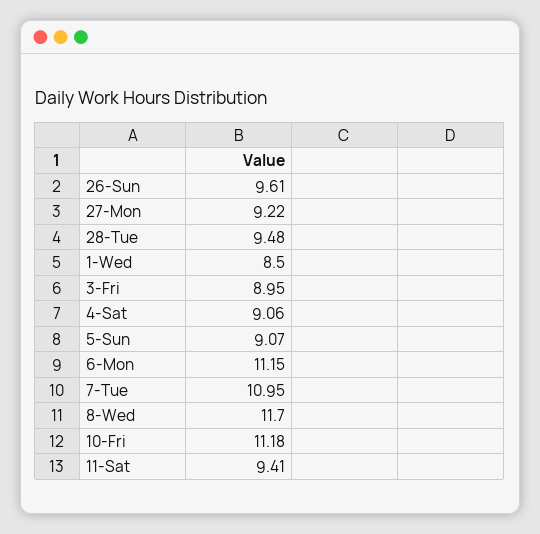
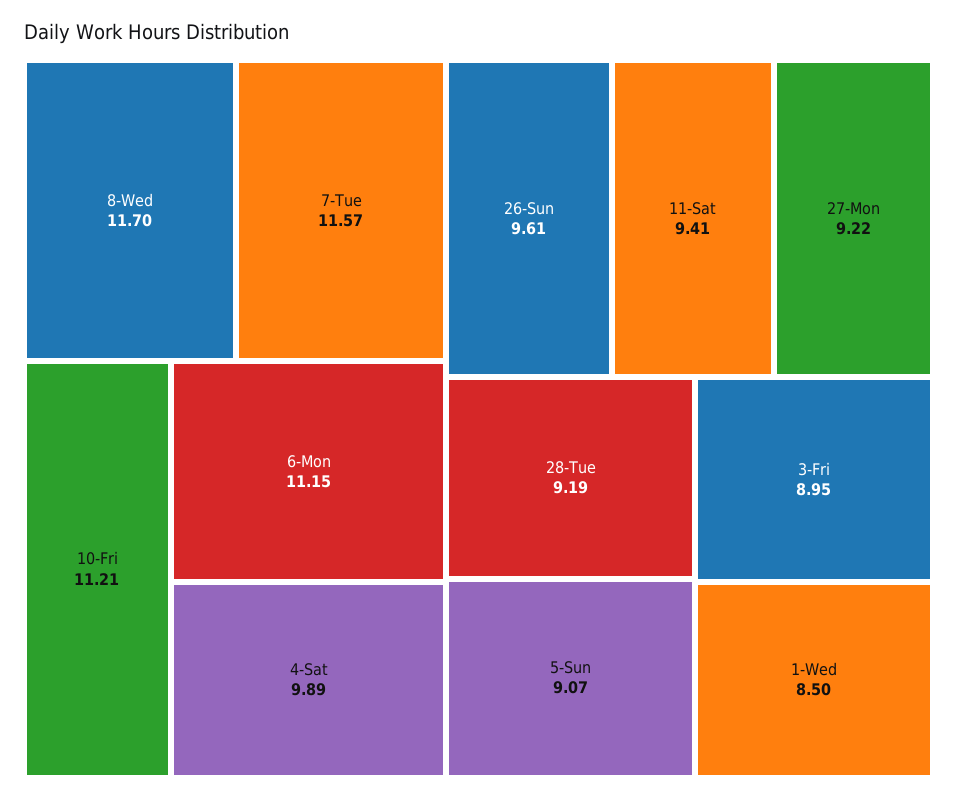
28-Tue: 9.48 -> 9.19
4-Sat: 9.06 -> 9.89
7-Tue: 10.95 -> 11.57
10-Fri: 11.18 -> 11.21

